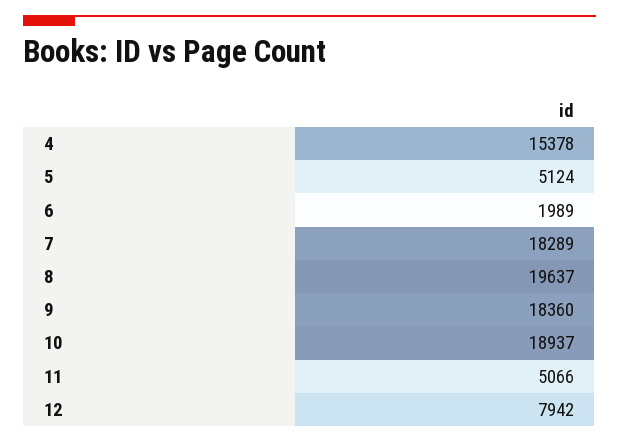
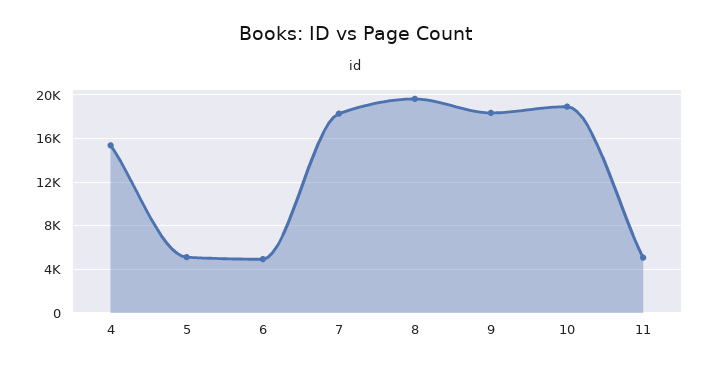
6: 1989 -> 5000
12: 7942 -> none

